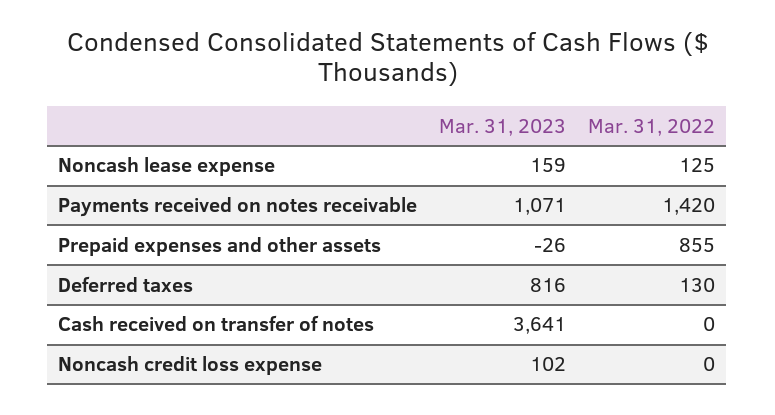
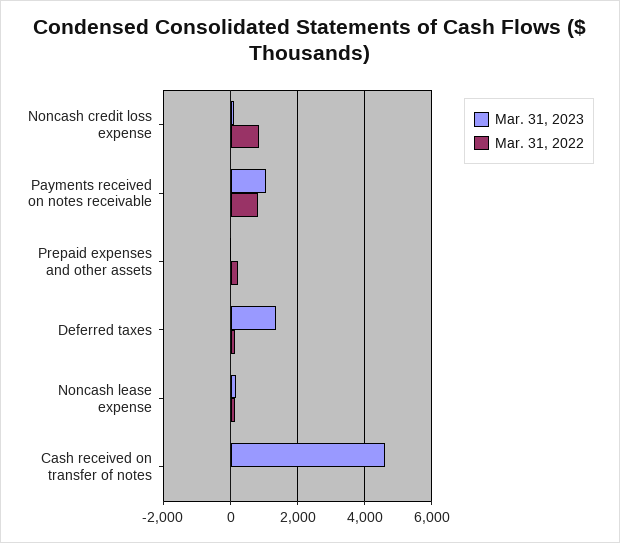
Mar. 31, 2022, Payments received on notes receivable: 1420 -> 800
Mar. 31, 2022, Prepaid expenses and other assets: 855 -> 200
Mar. 31, 2023, Deferred taxes: 816 -> 1400
Mar. 31, 2023, Cash received on transfer of notes: 3641 -> 4600
Mar. 31, 2022, Noncash credit loss expense: 0 -> 800

